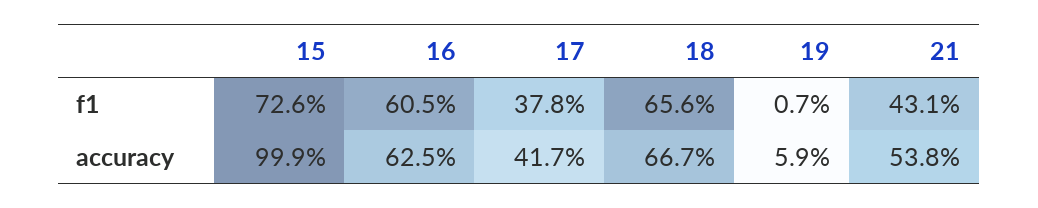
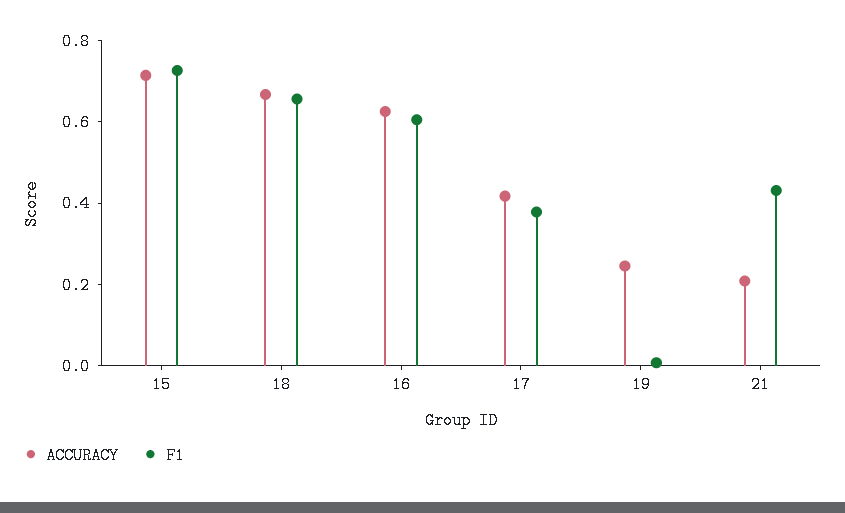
accuracy, 15: 0.999 -> 0.7
accuracy, 19: 0.059 -> 0.25
accuracy, 21: 0.538 -> 0.2

